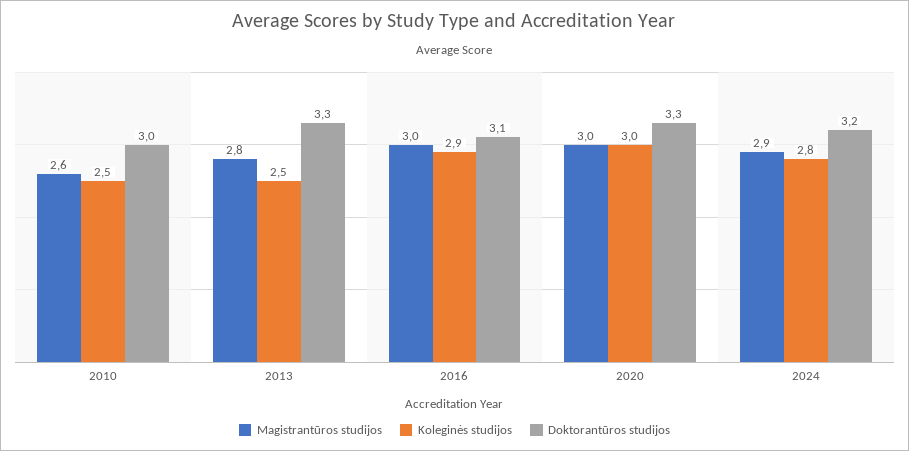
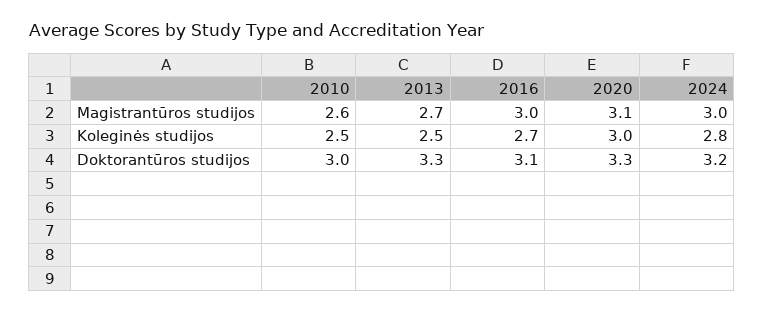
Magistrantūros studijos, 2013: 2.8 -> 2.7
Koleginės studijos, 2016: 2.9 -> 2.7
Magistrantūros studijos, 2020: 3 -> 3.1
Magistrantūros studijos, 2024: 2.9 -> 3

